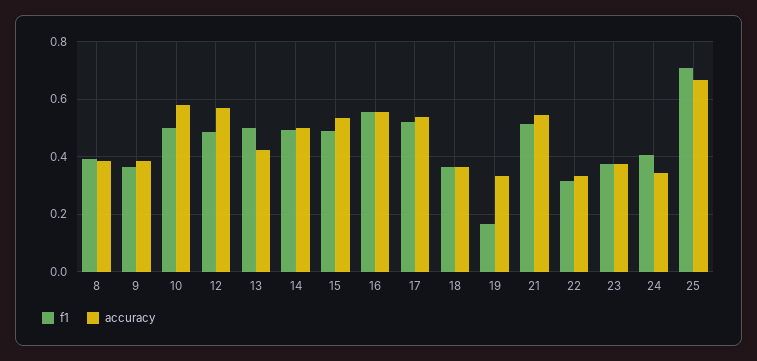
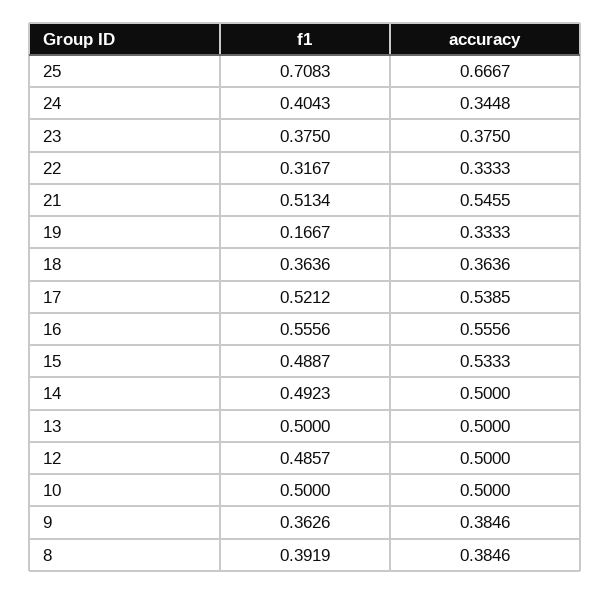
accuracy, 10: 0.575 -> 0.5
accuracy, 12: 0.575 -> 0.5
accuracy, 13: 0.425 -> 0.5

